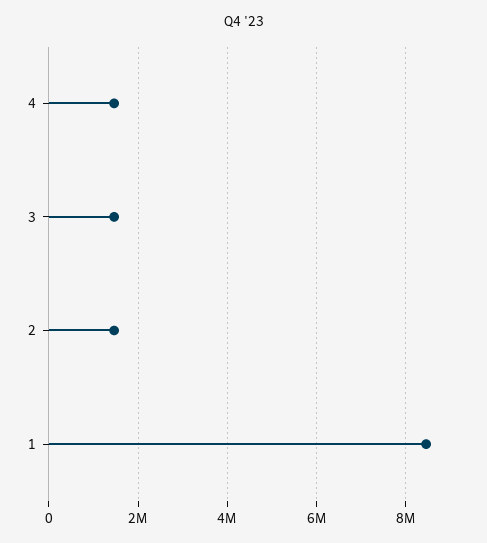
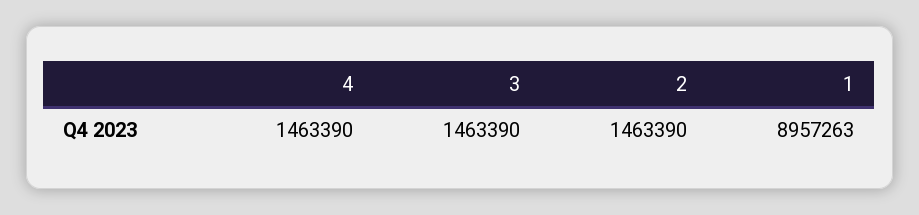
1: 8400000 -> 8957263

